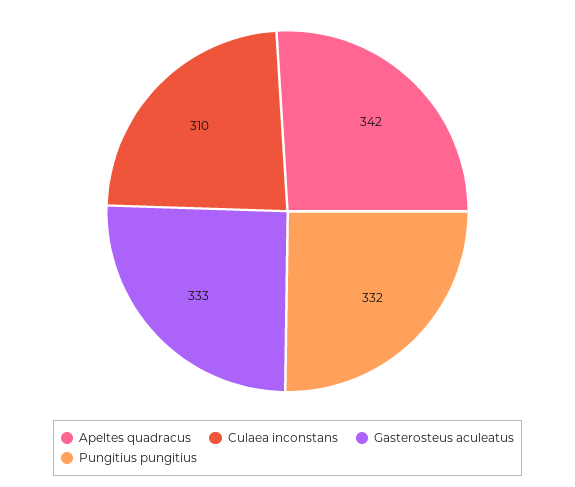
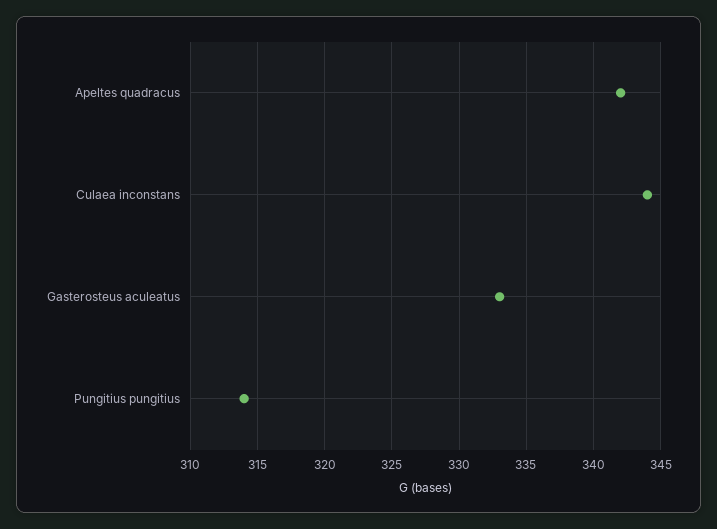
Culaea inconstans: 310 -> 344
Pungitius pungitius: 332 -> 314

